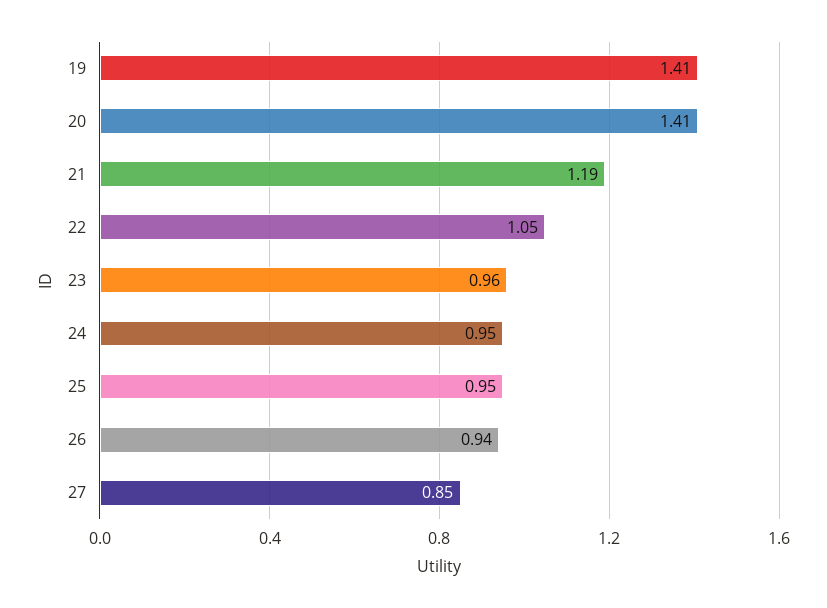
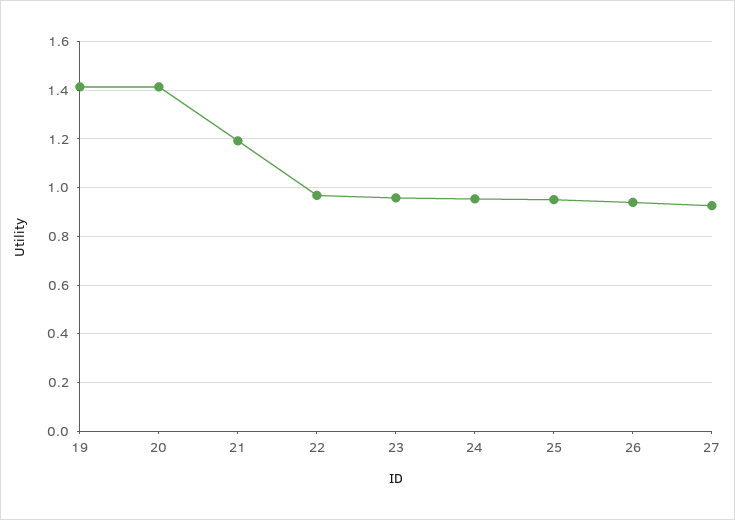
22: 1.05 -> 0.975
27: 0.85 -> 0.925

